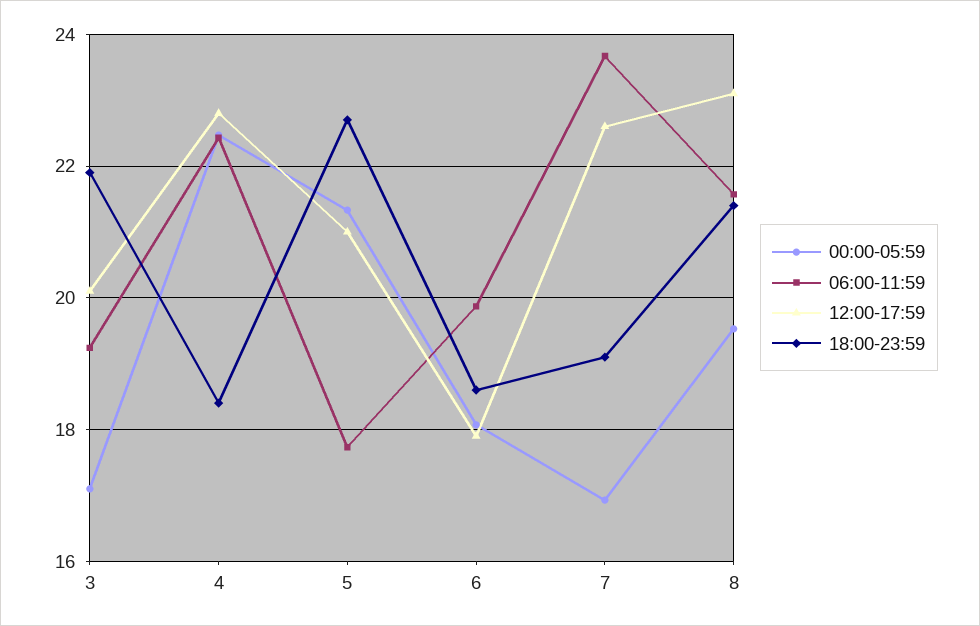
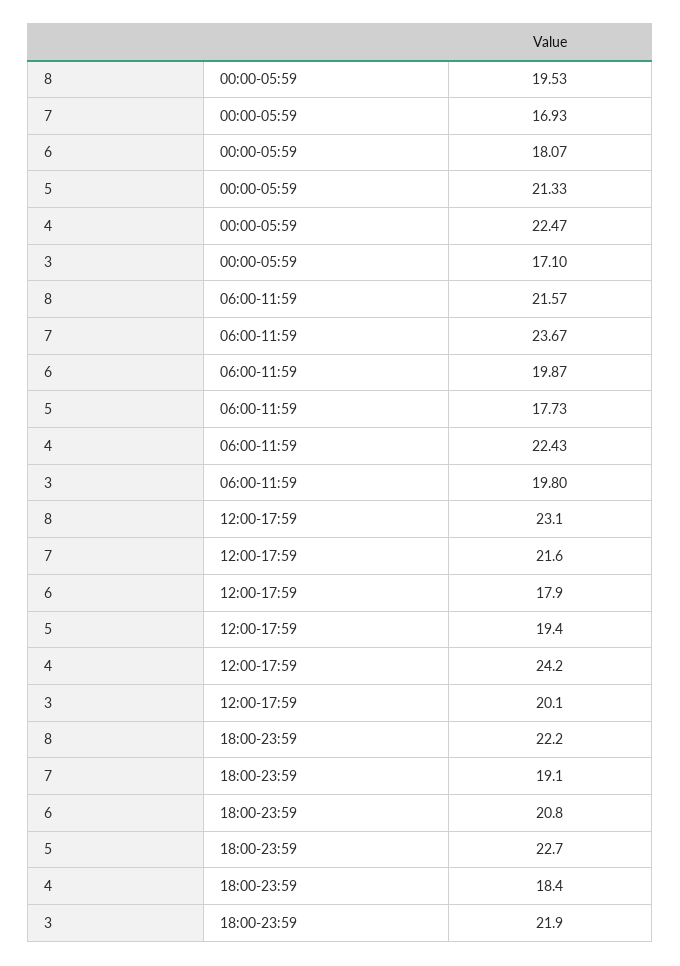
06:00-11:59, 3: 19.2 -> 19.8
12:00-17:59, 4: 22.8 -> 24.2
12:00-17:59, 5: 21 -> 19.4
18:00-23:59, 6: 18.6 -> 20.8
12:00-17:59, 7: 22.6 -> 21.6
18:00-23:59, 8: 21.4 -> 22.2

